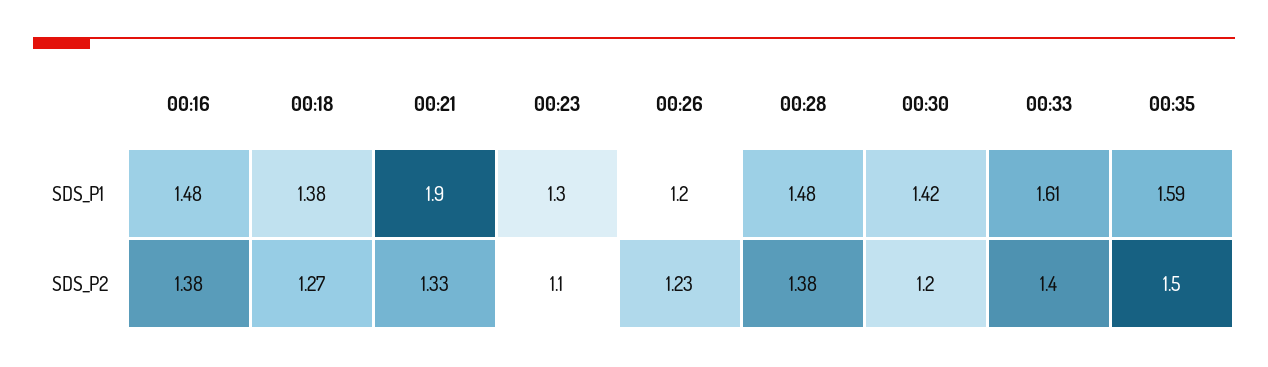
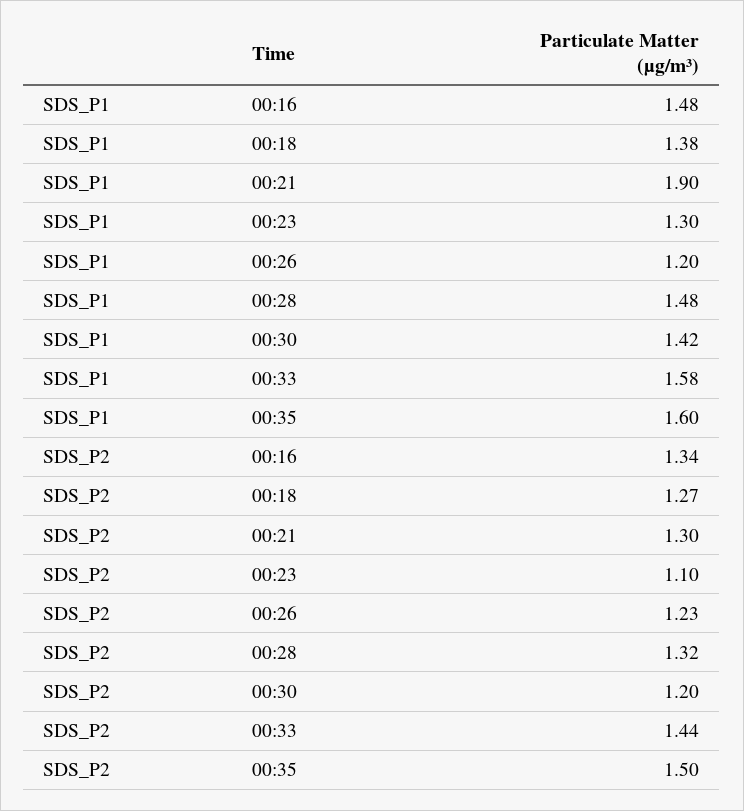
00:33, SDS_P1: 1.61 -> 1.58
00:35, SDS_P1: 1.59 -> 1.6
00:16, SDS_P2: 1.38 -> 1.34
00:21, SDS_P2: 1.33 -> 1.3
00:28, SDS_P2: 1.38 -> 1.32
00:33, SDS_P2: 1.4 -> 1.44

